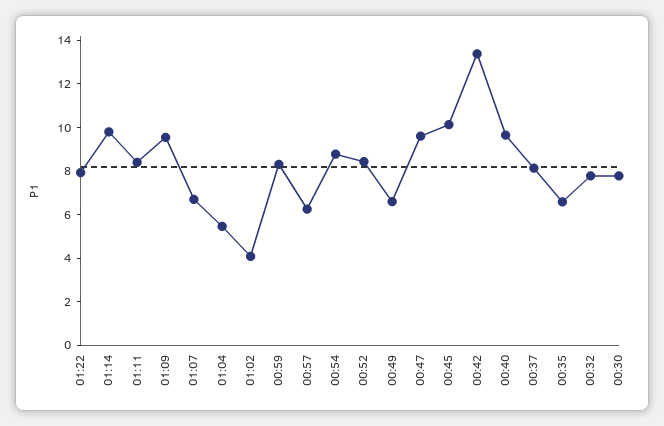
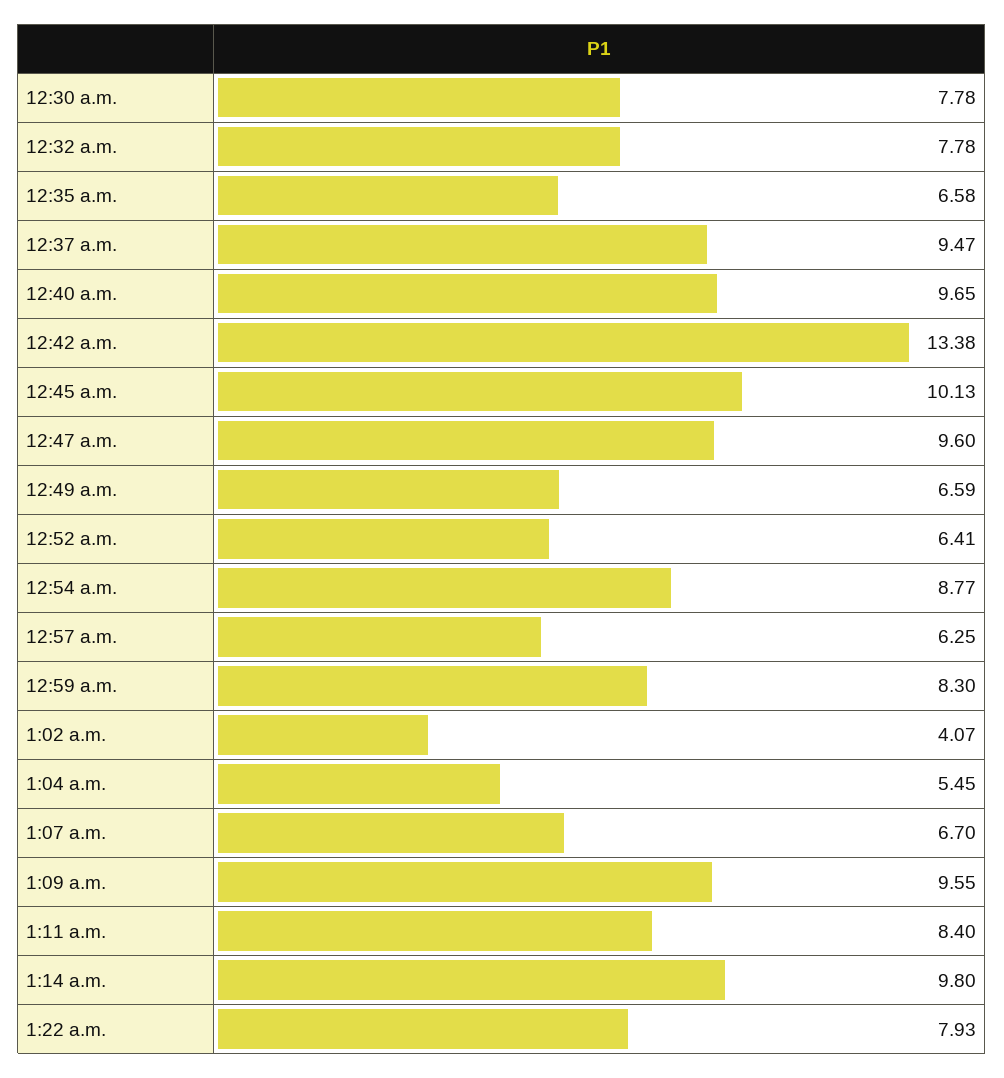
00:52: 8.5 -> 6.41
00:37: 8 -> 9.47

